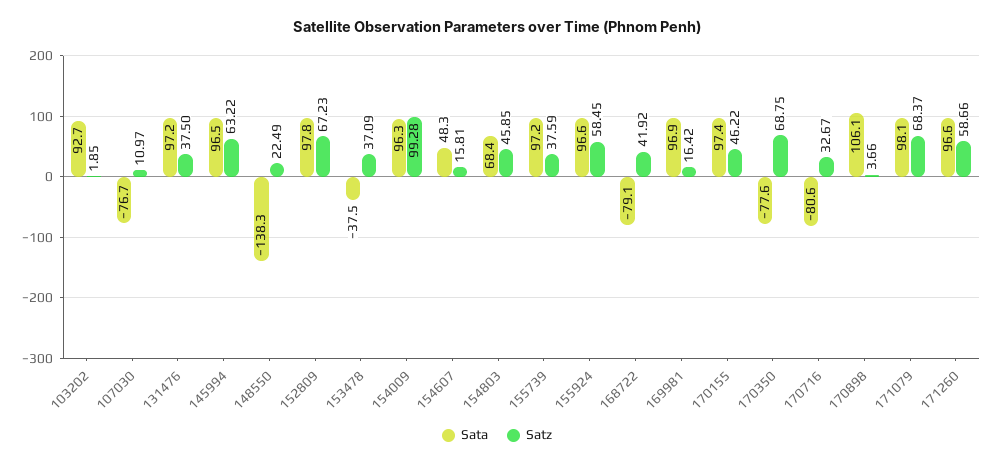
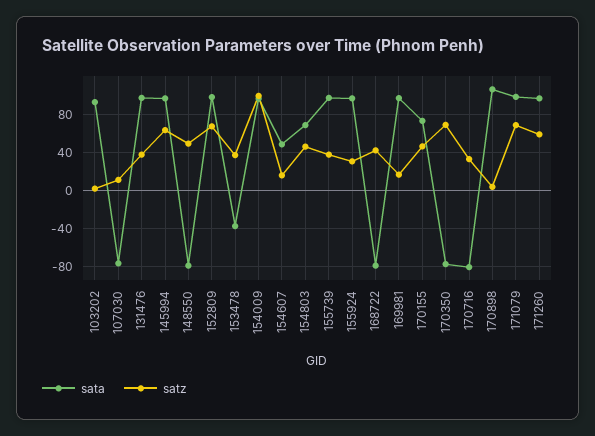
Sata, 148550: -138.3 -> -80
Satz, 148550: 22.49 -> 50
Satz, 155924: 58.45 -> 30
Sata, 170155: 97.4 -> 70

